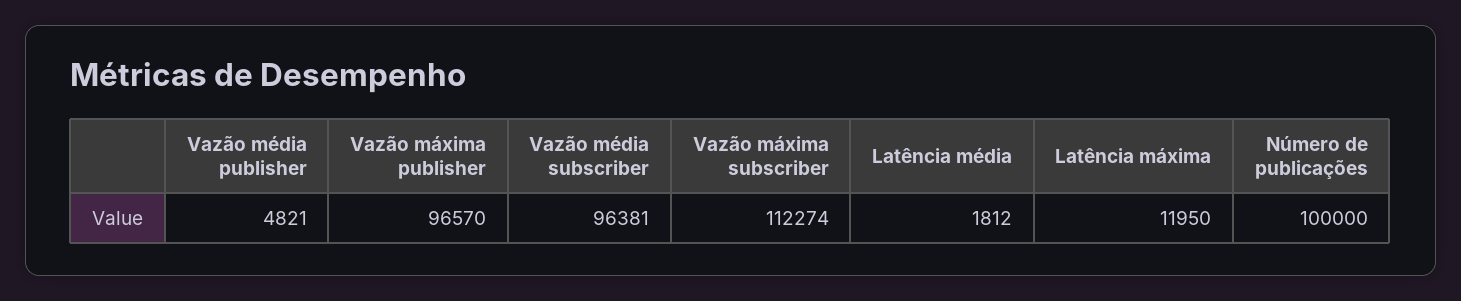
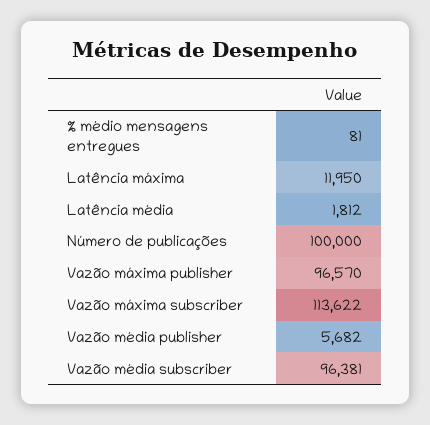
Vazão média publisher: 4821 -> 5682
Vazão máxima subscriber: 112274 -> 113622
% médio mensagens entregues: none -> 81

